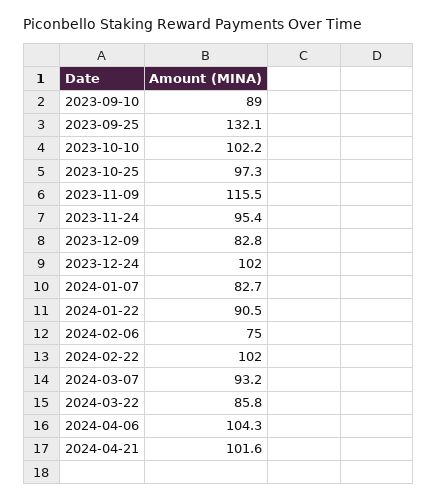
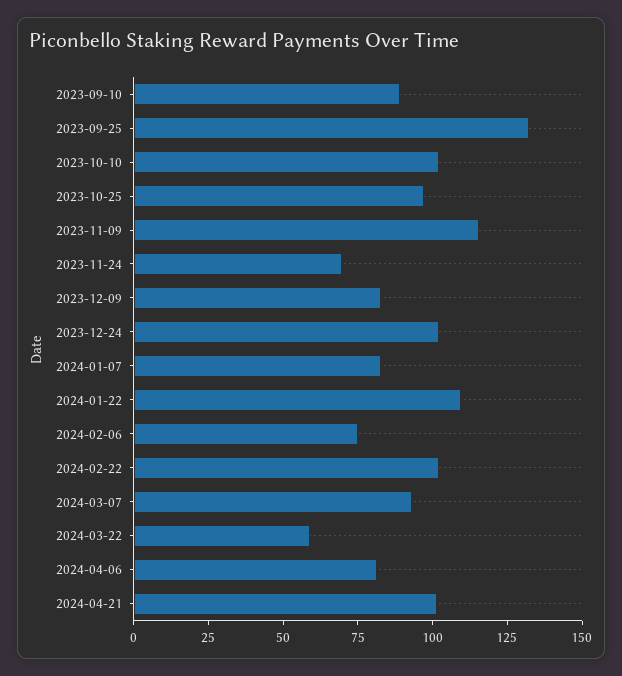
2023-11-24: 95.4 -> 70
2024-01-22: 90.5 -> 110
2024-03-22: 85.8 -> 60
2024-04-06: 104.3 -> 80

